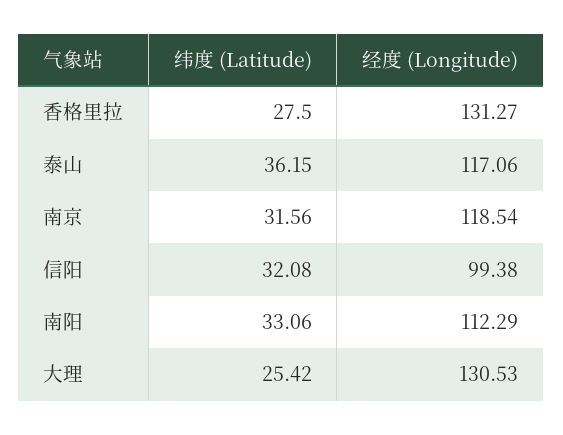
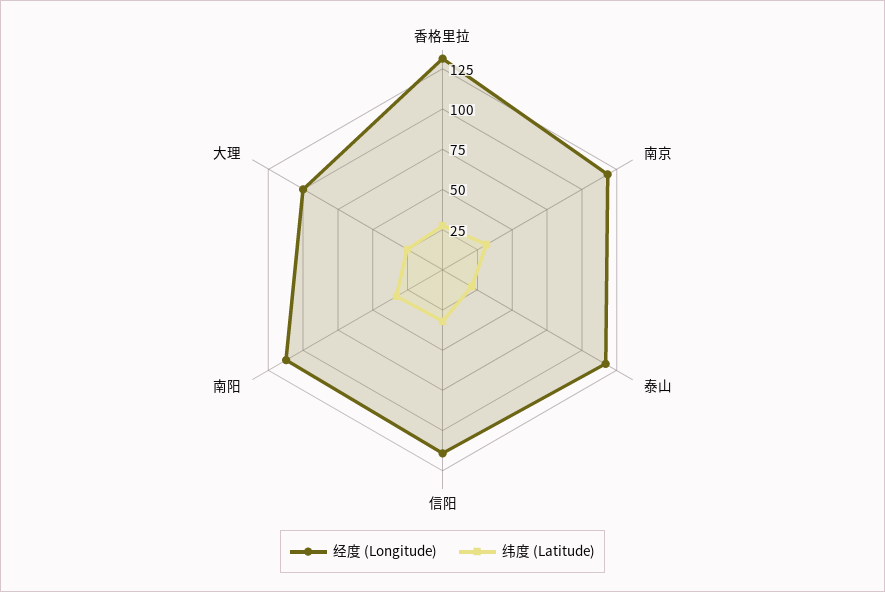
纬度 (Latitude), 泰山: 36.15 -> 20
经度 (Longitude), 信阳: 99.38 -> 115
经度 (Longitude), 大理: 130.53 -> 100

